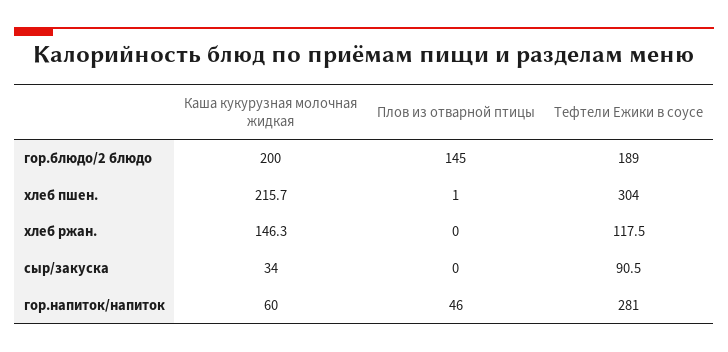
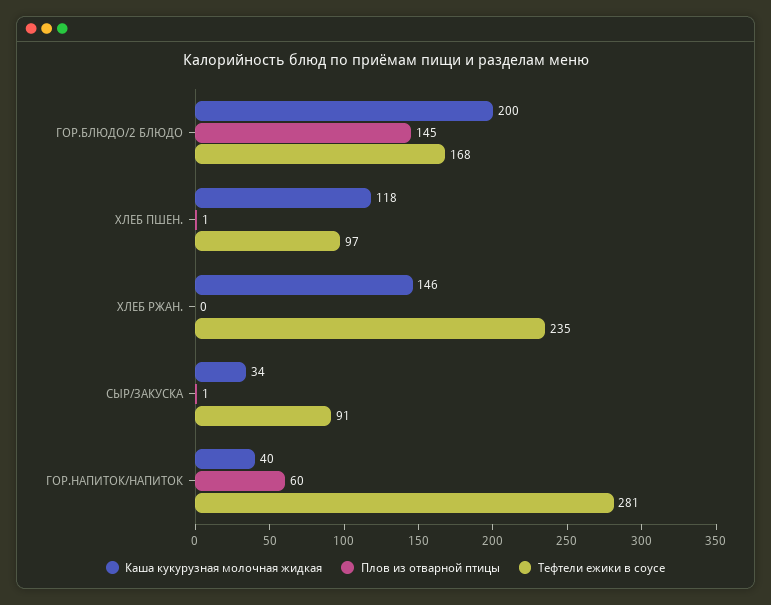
Тефтели Ежики в соусе, гор.блюдо/2 блюдо: 189 -> 168
Каша кукурузная молочная жидкая, хлеб пшен.: 215.7 -> 118
Тефтели Ежики в соусе, хлеб пшен.: 304 -> 97
Тефтели Ежики в соусе, хлеб ржан.: 117.5 -> 235
Плов из отварной птицы, сыр/закуска: 0 -> 1
Каша кукурузная молочная жидкая, гор.напиток/напиток: 60 -> 40
Плов из отварной птицы, гор.напиток/напиток: 46 -> 60

